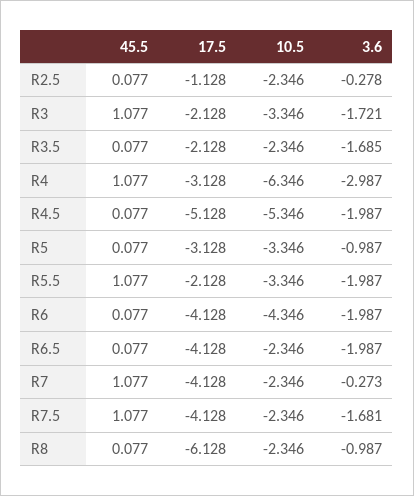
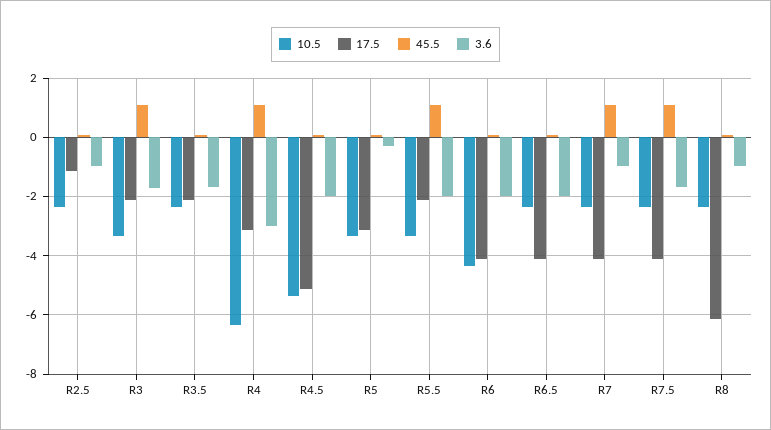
3.6, R2.5: -0.278 -> -1
3.6, R5: -0.987 -> -0.25
3.6, R7: -0.273 -> -1

